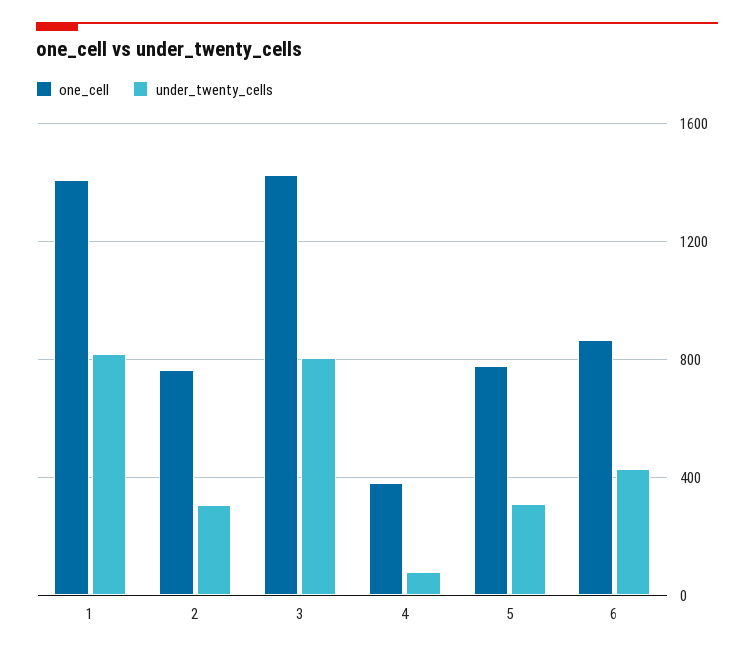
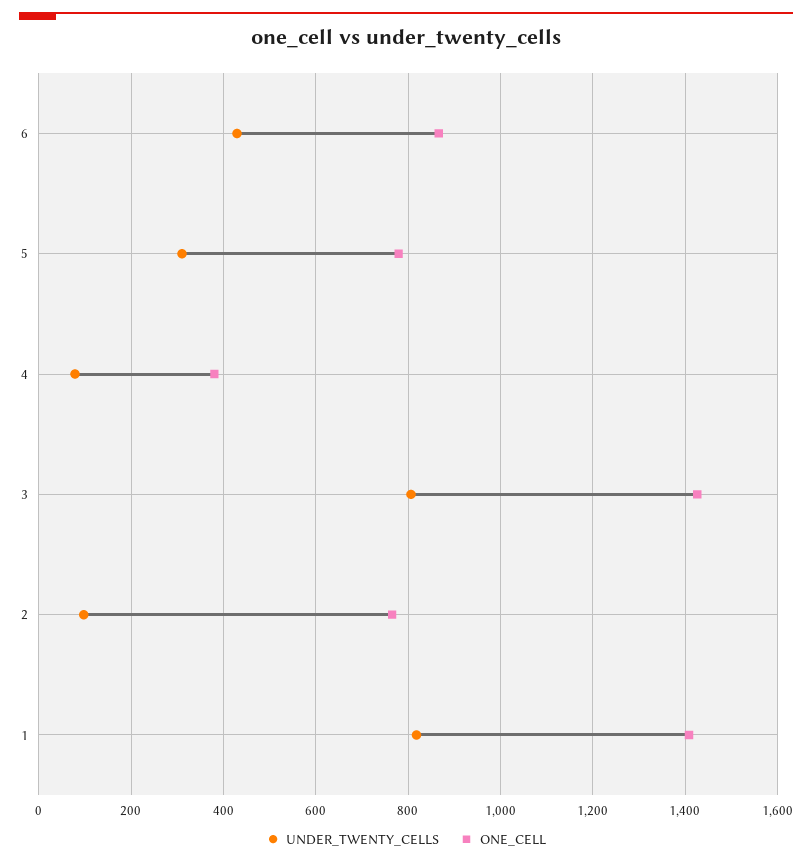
under_twenty_cells, 2: 300 -> 100

